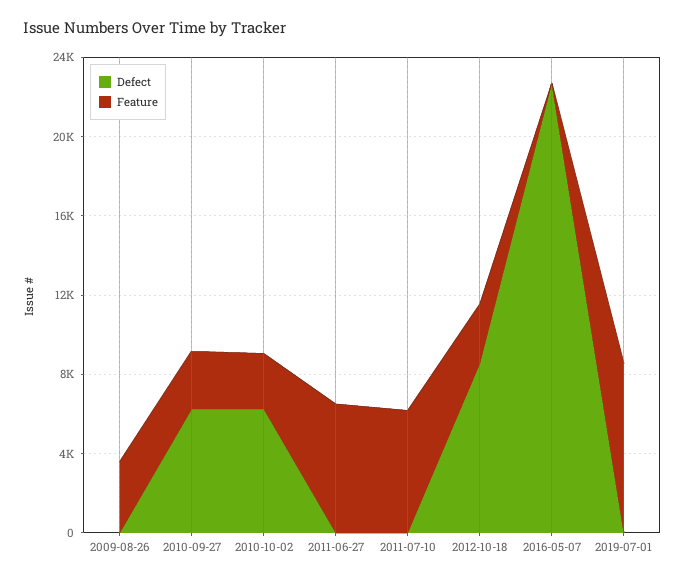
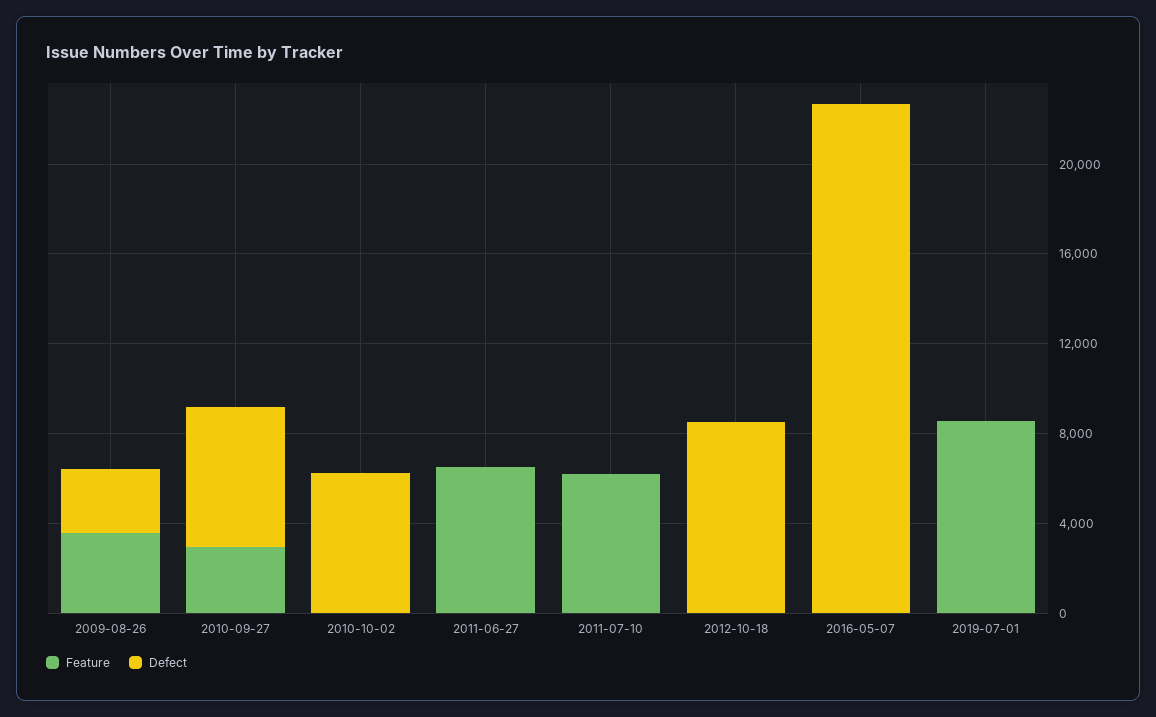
Defect, 2009-08-26: 0 -> 3000
Feature, 2010-10-02: 3000 -> 0
Feature, 2012-10-18: 3000 -> 0

